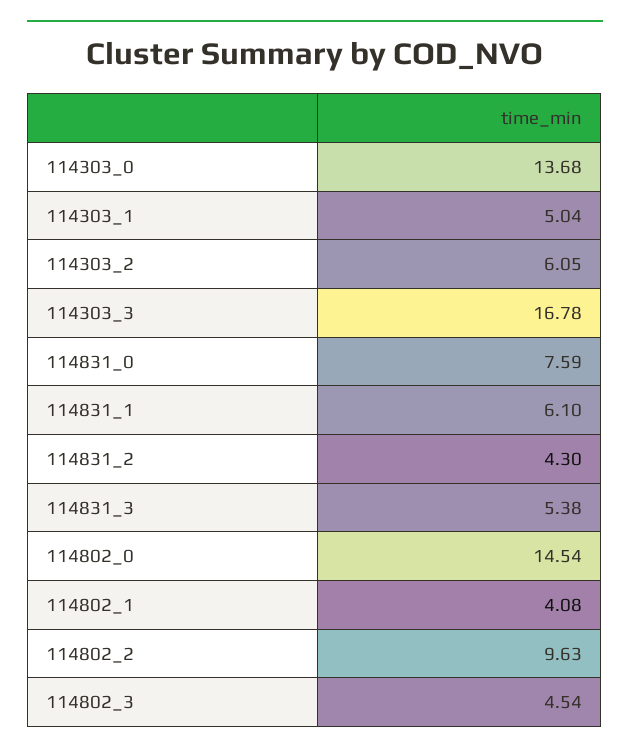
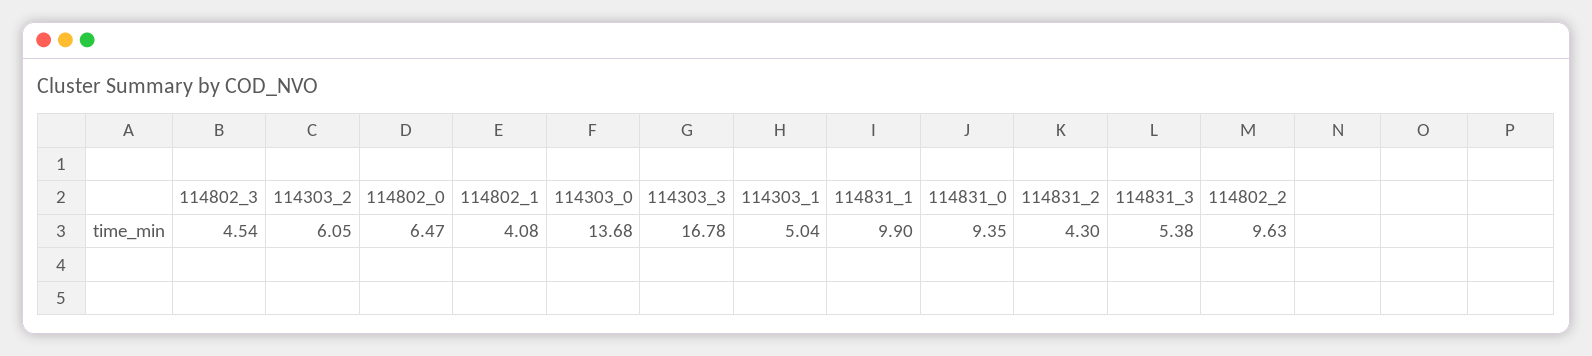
114831_0: 7.59 -> 9.35
114831_1: 6.1 -> 9.9
114802_0: 14.54 -> 6.47

